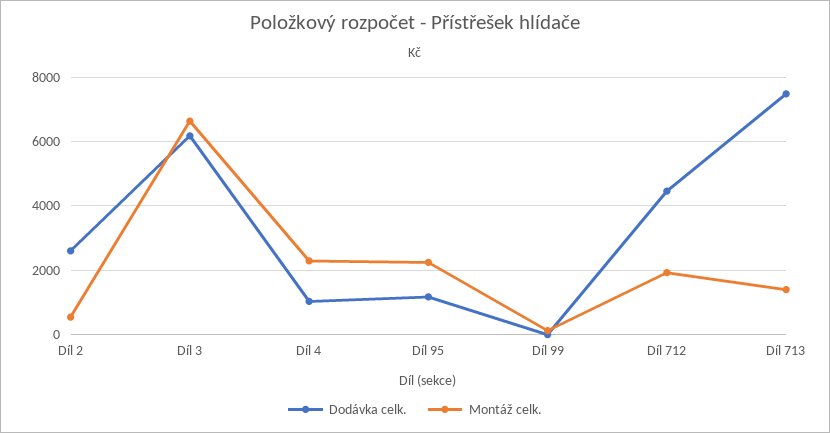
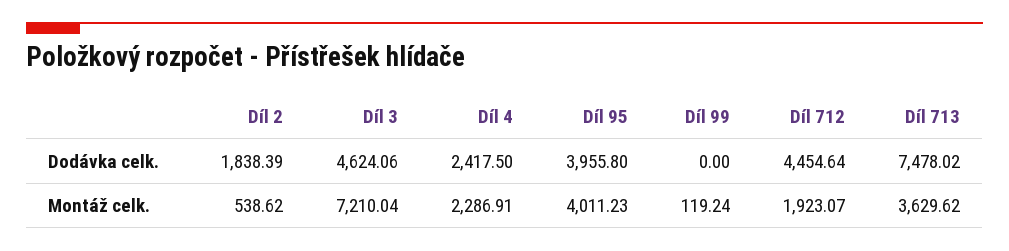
Dodávka celk., Díl 2: 2600 -> 1838.39
Dodávka celk., Díl 3: 6200 -> 4624.06
Montáž celk., Díl 3: 6600 -> 7210.04
Dodávka celk., Díl 4: 1000 -> 2417.5
Dodávka celk., Díl 95: 1200 -> 3955.8
Montáž celk., Díl 95: 2200 -> 4011.23
Montáž celk., Díl 713: 1400 -> 3629.62

